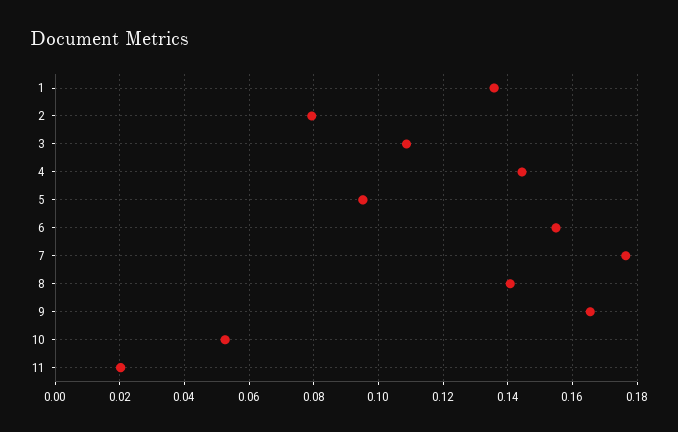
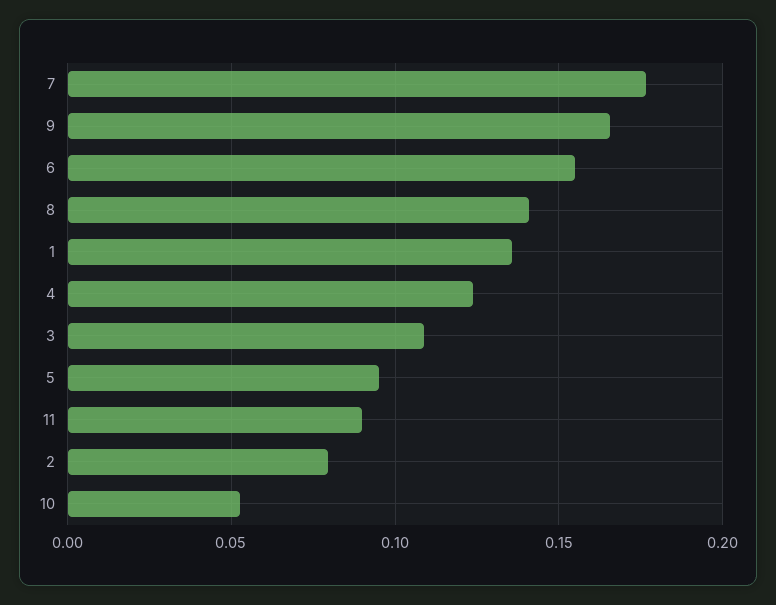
4: 0.144 -> 0.125
11: 0.02 -> 0.09

